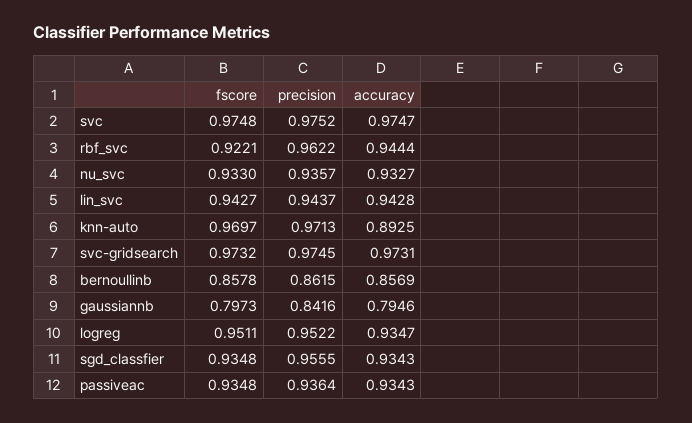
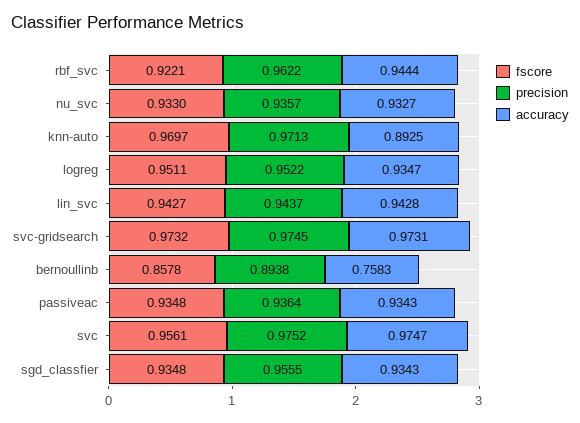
fscore, svc: 0.9748 -> 0.9561
precision, bernoullinb: 0.8615 -> 0.8938
accuracy, bernoullinb: 0.8569 -> 0.7583
fscore, gaussiannb: 0.7973 -> none
precision, gaussiannb: 0.8416 -> none
accuracy, gaussiannb: 0.7946 -> none

